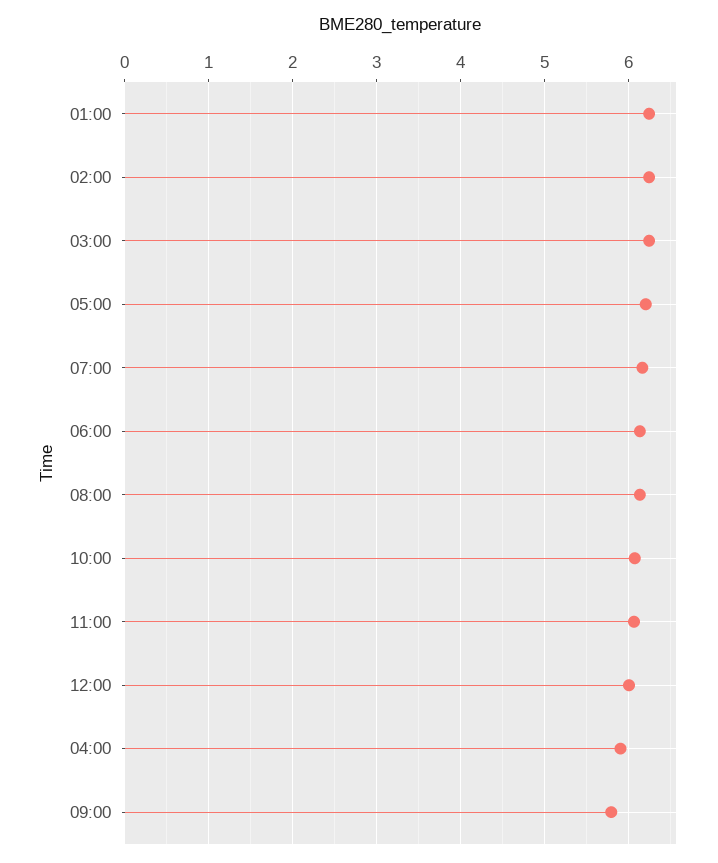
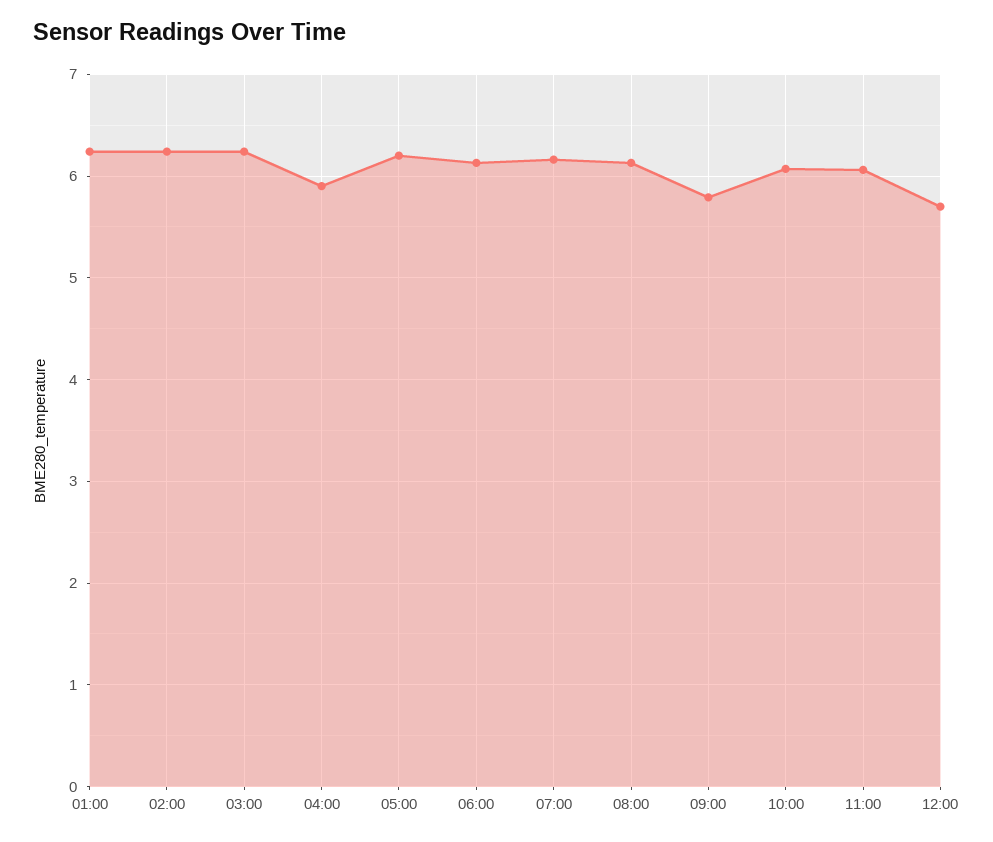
12:00: 6 -> 5.7

